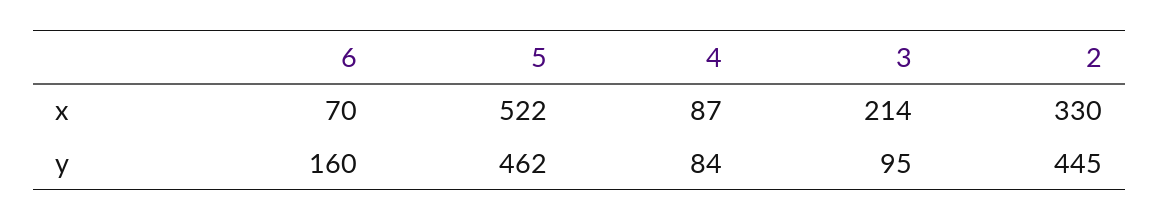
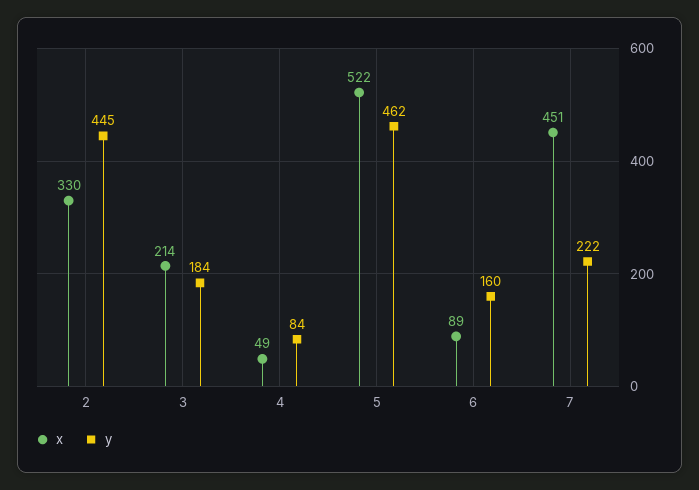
x, 6: 70 -> 89
x, 4: 87 -> 49
y, 3: 95 -> 184
x, 7: none -> 451
y, 7: none -> 222

